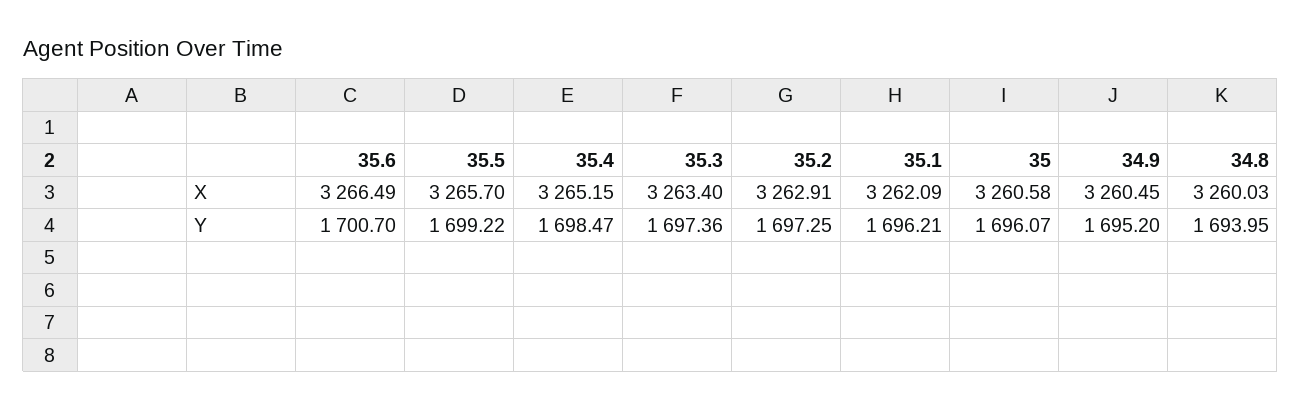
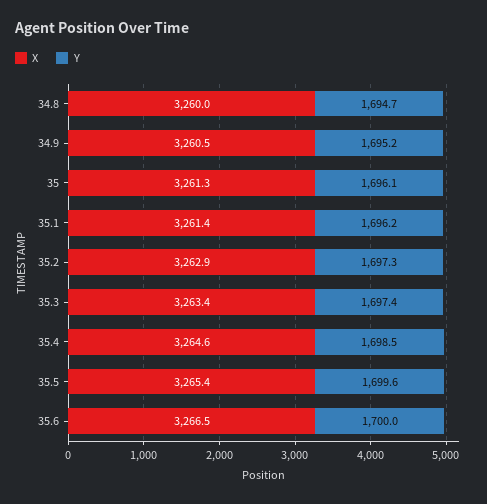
X, 35.5: 3265.7 -> 3265.4
X, 35.4: 3265.15 -> 3264.6
X, 35.1: 3262.09 -> 3261.4
X, 35: 3260.58 -> 3261.3
Y, 35.6: 1700.7 -> 1700
Y, 35.5: 1699.22 -> 1699.6
Y, 34.8: 1693.95 -> 1694.7

